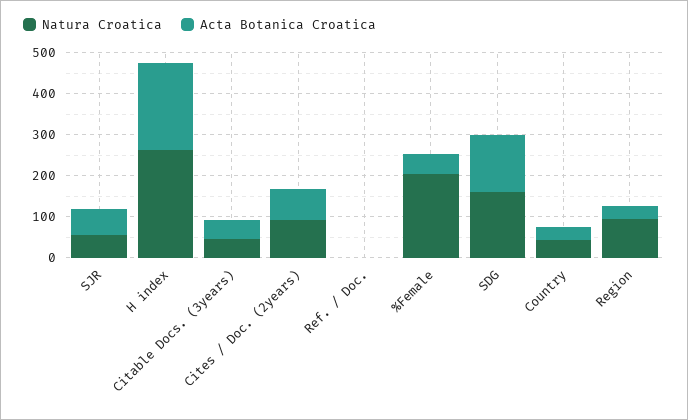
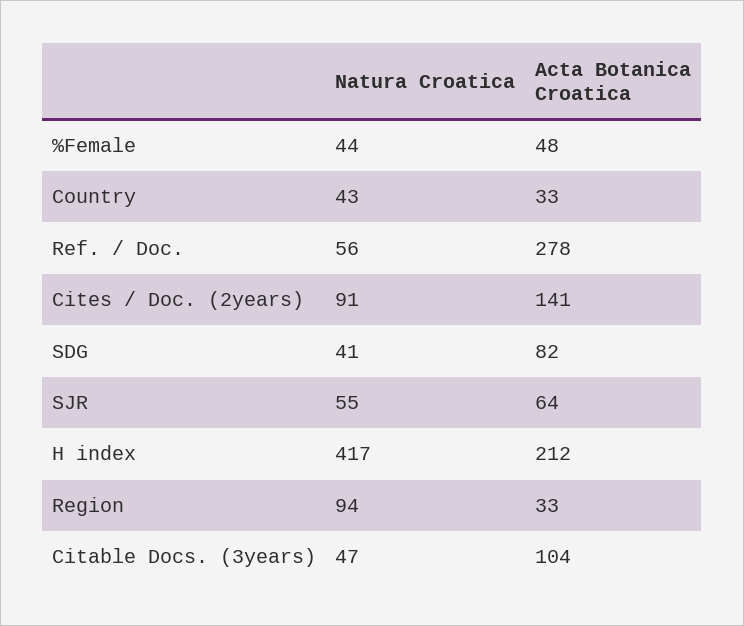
Natura Croatica, H index: 260 -> 417
Acta Botanica Croatica, Citable Docs. (3years): 40 -> 104
Acta Botanica Croatica, Cites / Doc. (2years): 80 -> 141
Natura Croatica, Ref. / Doc.: 0 -> 56
Acta Botanica Croatica, Ref. / Doc.: 0 -> 278
Natura Croatica, %Female: 200 -> 44
Natura Croatica, SDG: 160 -> 41
Acta Botanica Croatica, SDG: 140 -> 82

